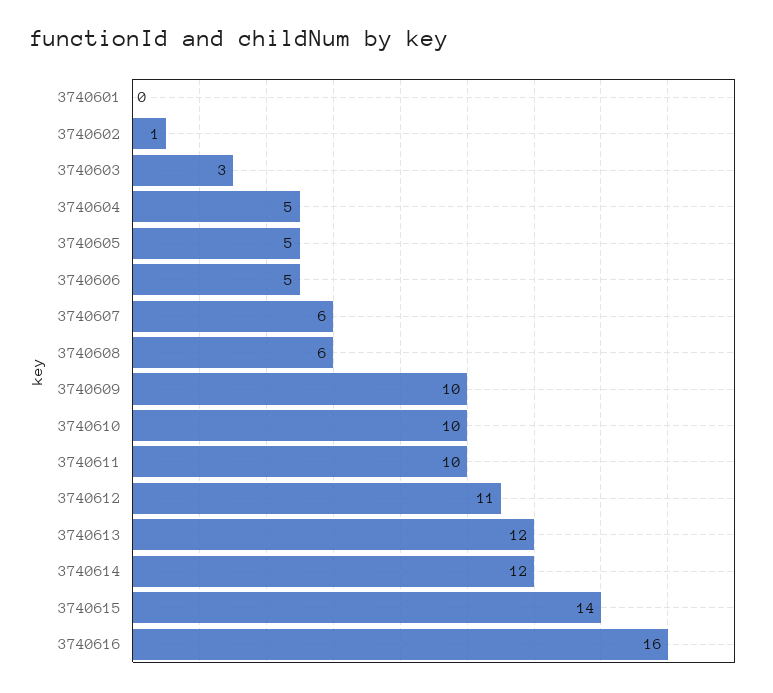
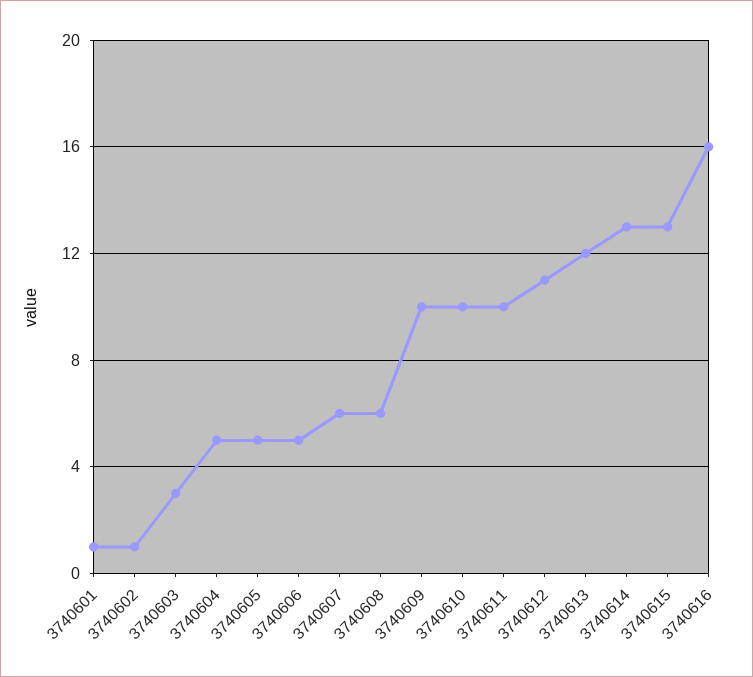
3740601: 0 -> 1
3740614: 12 -> 13
3740615: 14 -> 13

